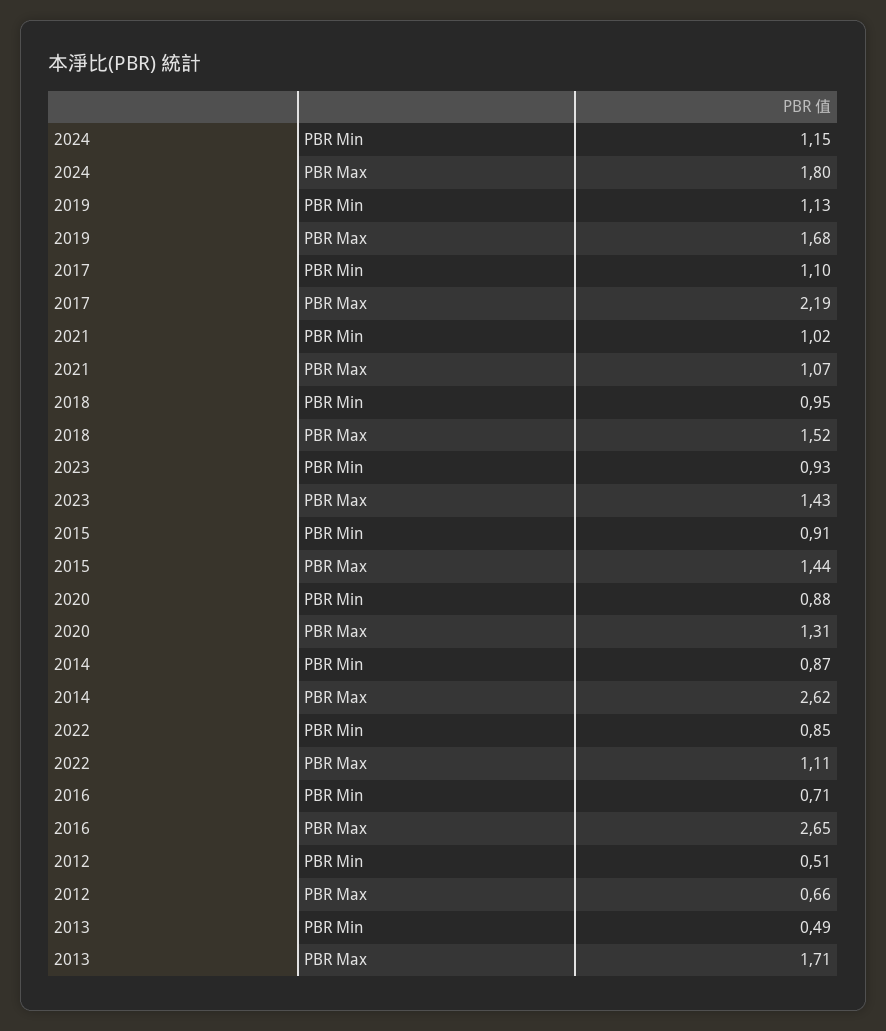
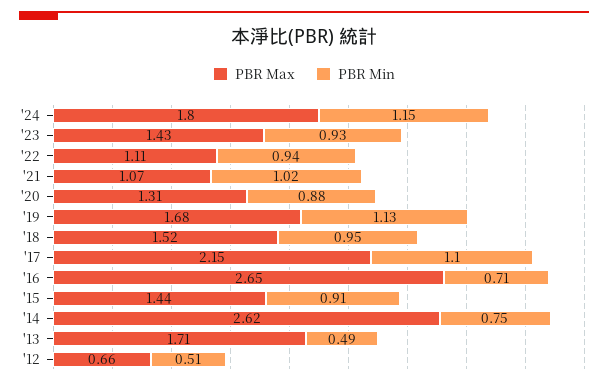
PBR Max, 2017: 2.19 -> 2.15
PBR Min, 2014: 0.87 -> 0.75
PBR Min, 2022: 0.85 -> 0.94

